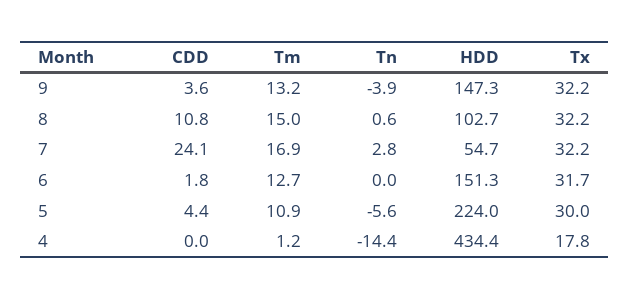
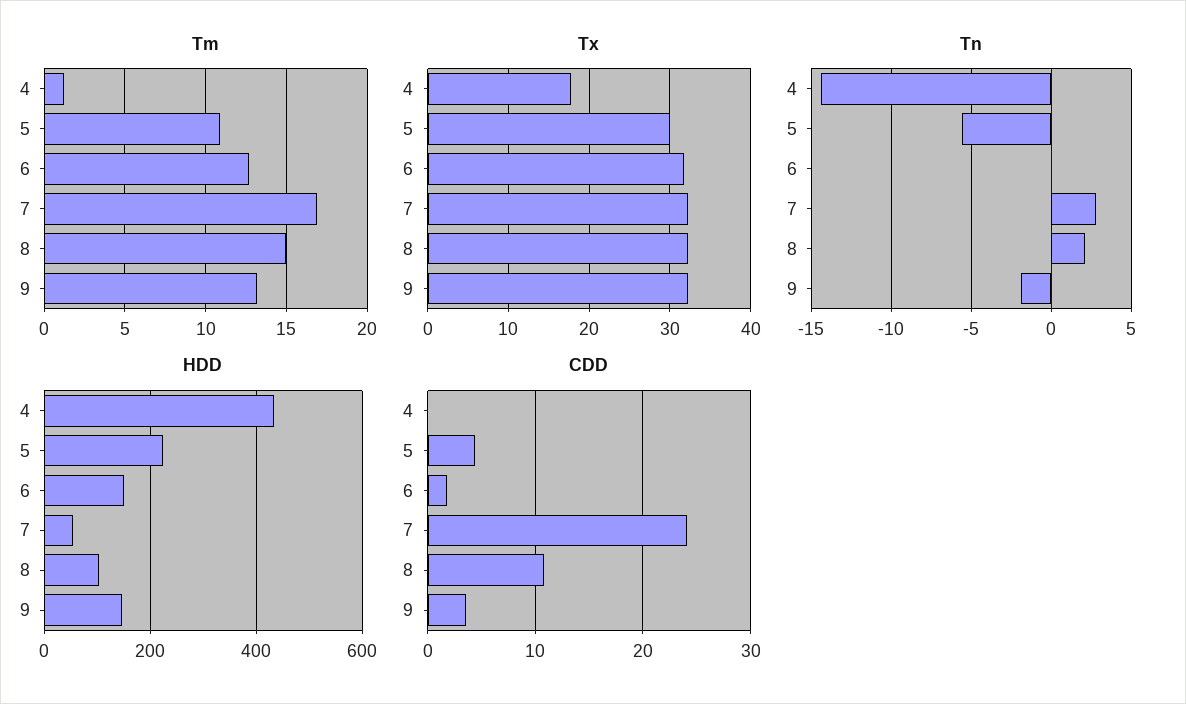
Tn, 9: -3.9 -> -2
Tn, 8: 0.6 -> 2

